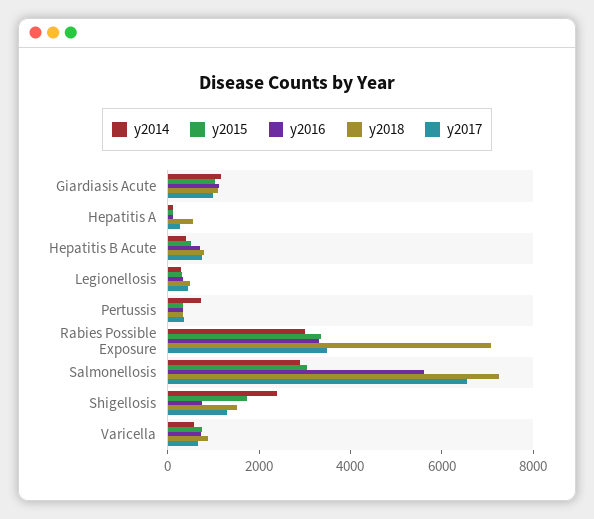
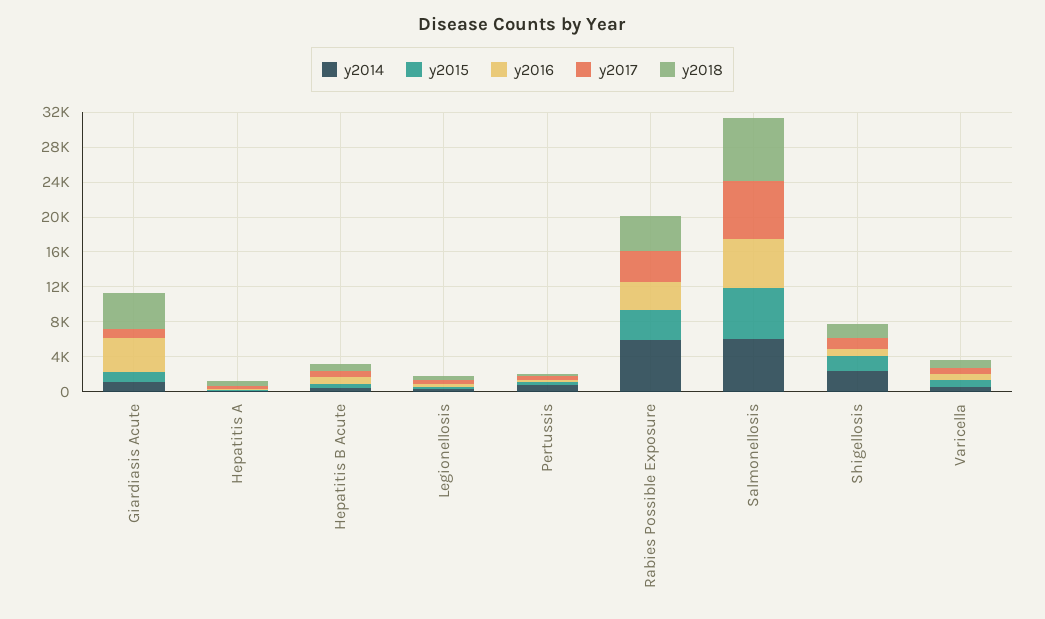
y2016, Giardiasis Acute: 1000 -> 4000
y2018, Giardiasis Acute: 1000 -> 4000
y2014, Rabies Possible Exposure: 3000 -> 6000
y2018, Rabies Possible Exposure: 7000 -> 4000
y2014, Salmonellosis: 3000 -> 6000
y2015, Salmonellosis: 3000 -> 6000

